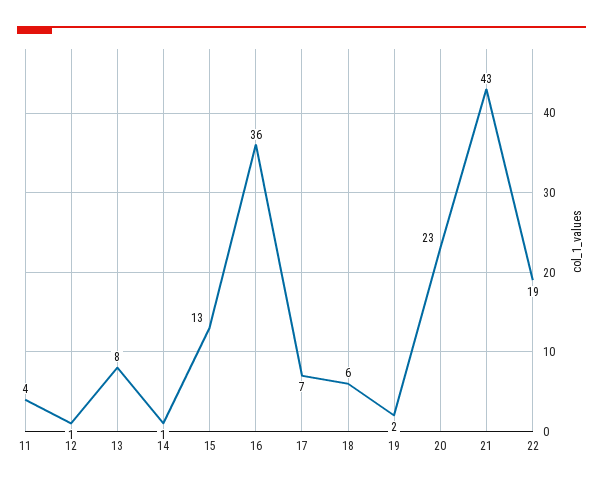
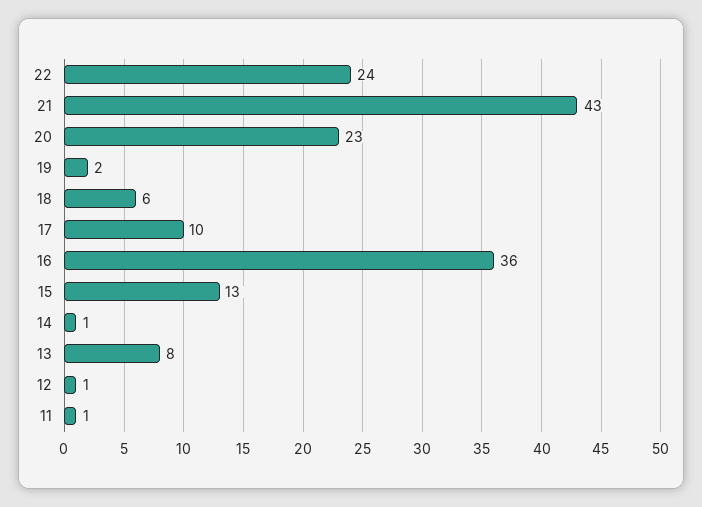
11: 4 -> 1
17: 7 -> 10
22: 19 -> 24

